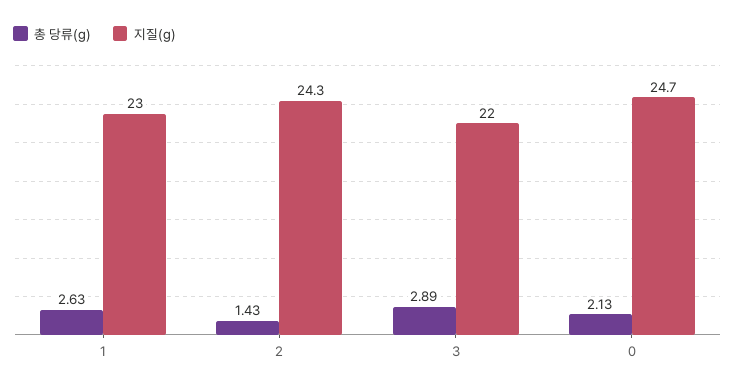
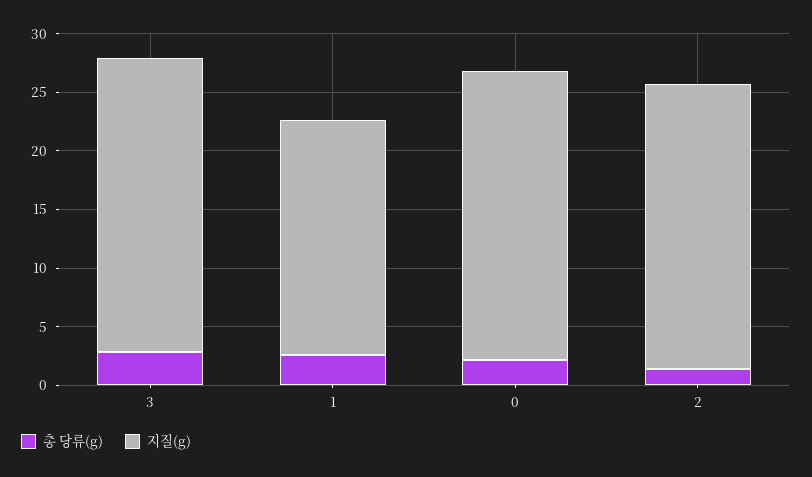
지질(g), 1: 23 -> 20
지질(g), 3: 22 -> 25

